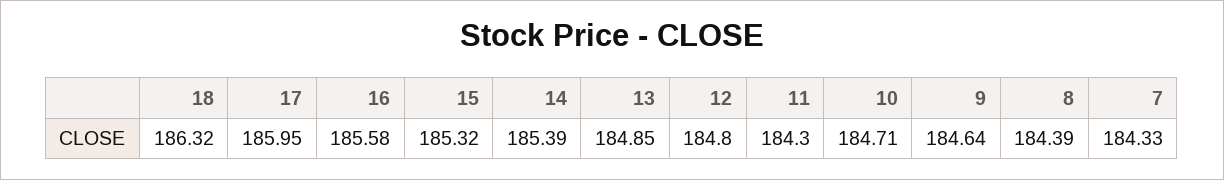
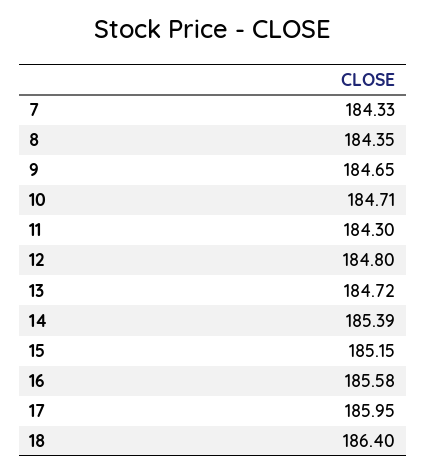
18: 186.32 -> 186.4
15: 185.32 -> 185.15
13: 184.85 -> 184.72
9: 184.64 -> 184.65
8: 184.39 -> 184.35

